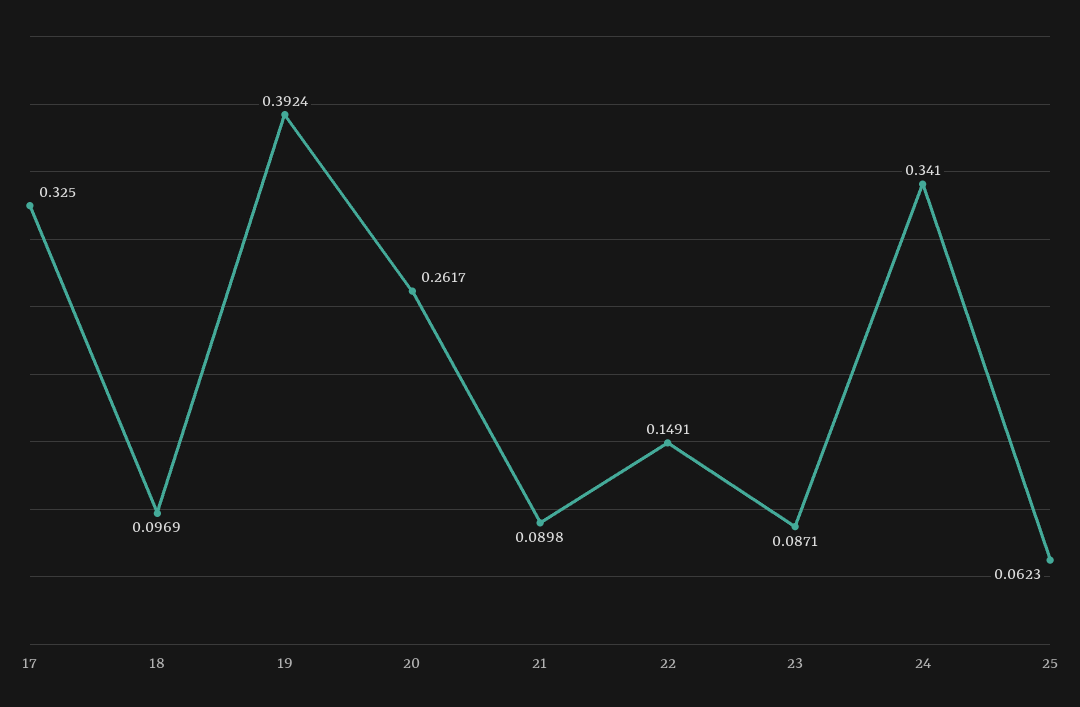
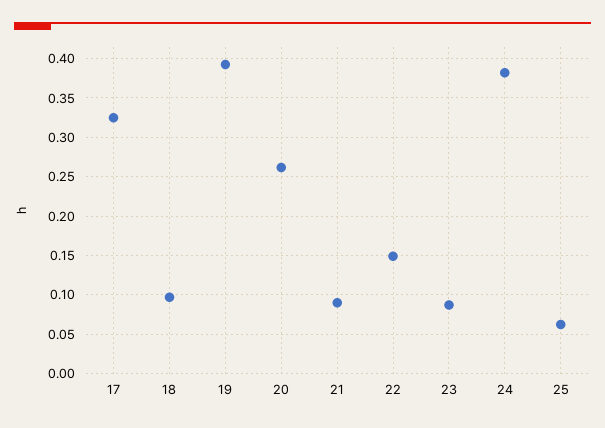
24: 0.341 -> 0.38

